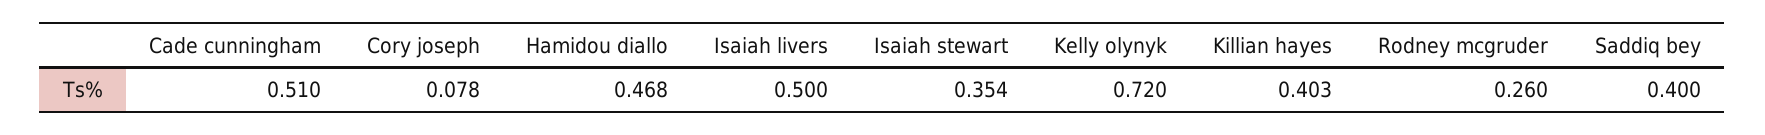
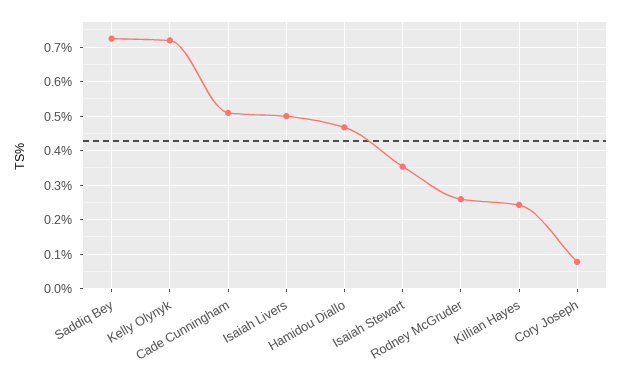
Killian hayes: 0.403 -> 0.24
Saddiq bey: 0.4 -> 0.72

